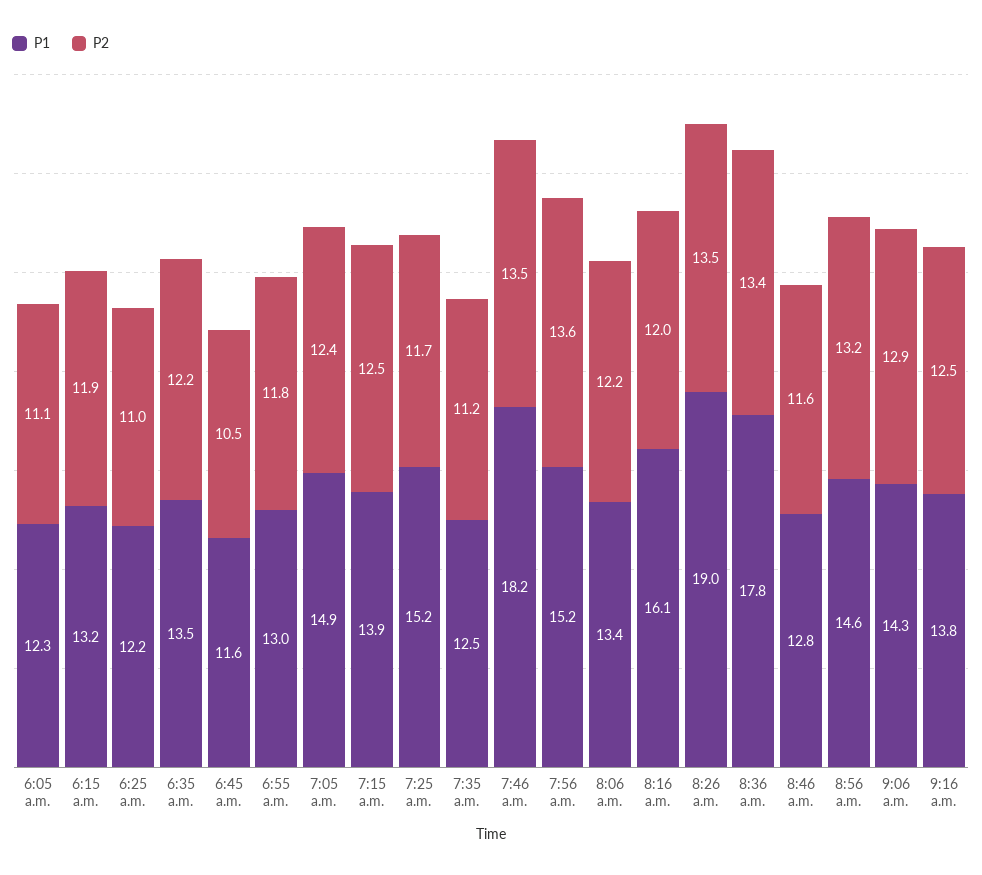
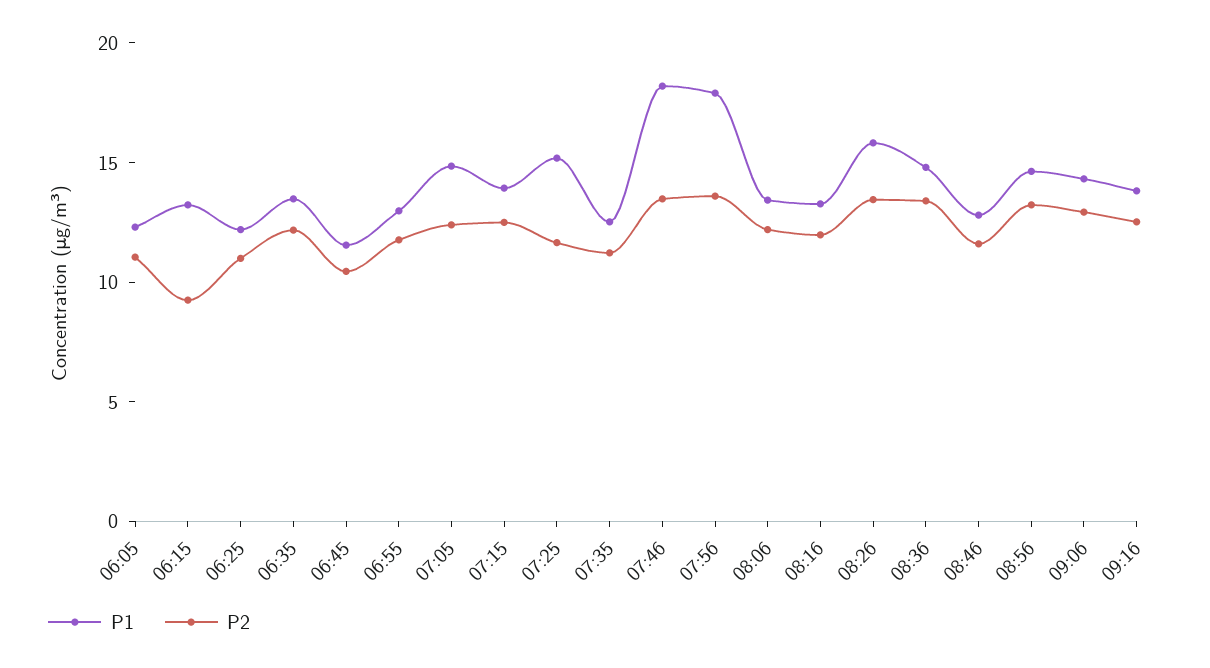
P2, 6:15 a.m.: 11.9 -> 9
P1, 7:56 a.m.: 15.2 -> 18
P1, 8:16 a.m.: 16.1 -> 13
P1, 8:26 a.m.: 19 -> 16
P1, 8:36 a.m.: 17.8 -> 15

